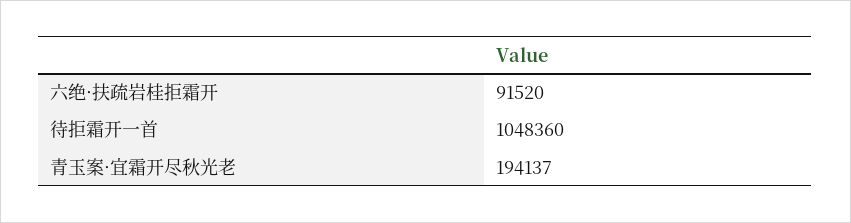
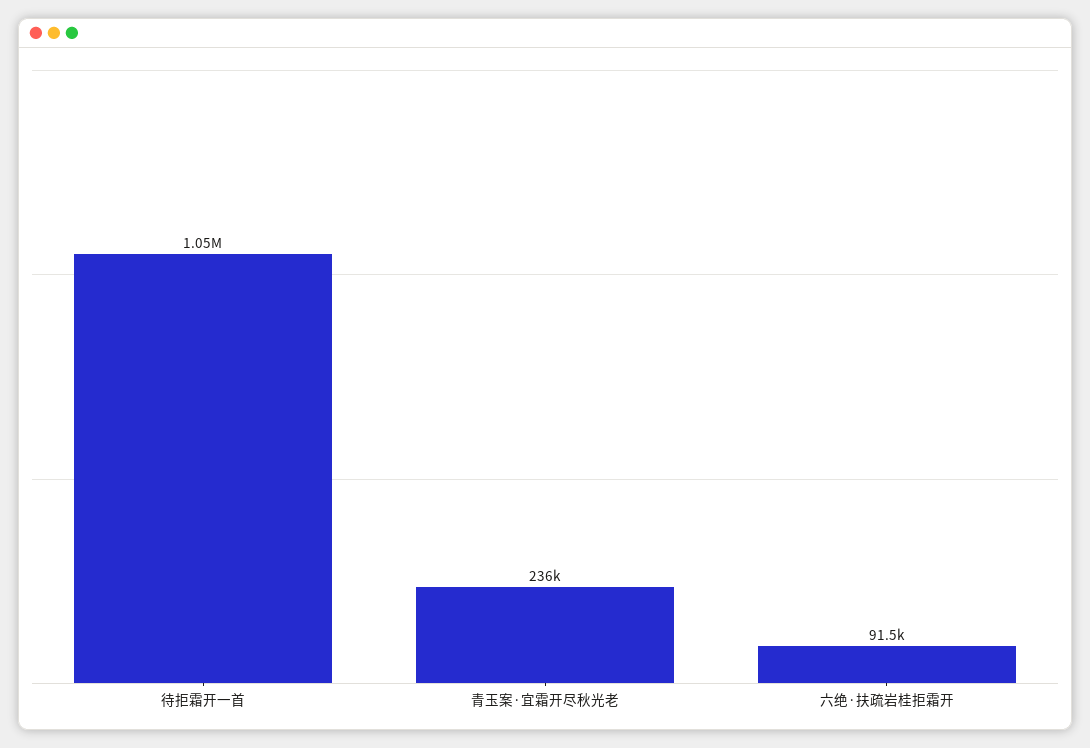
青玉案·宜霜开尽秋光老: 194137 -> 236000

